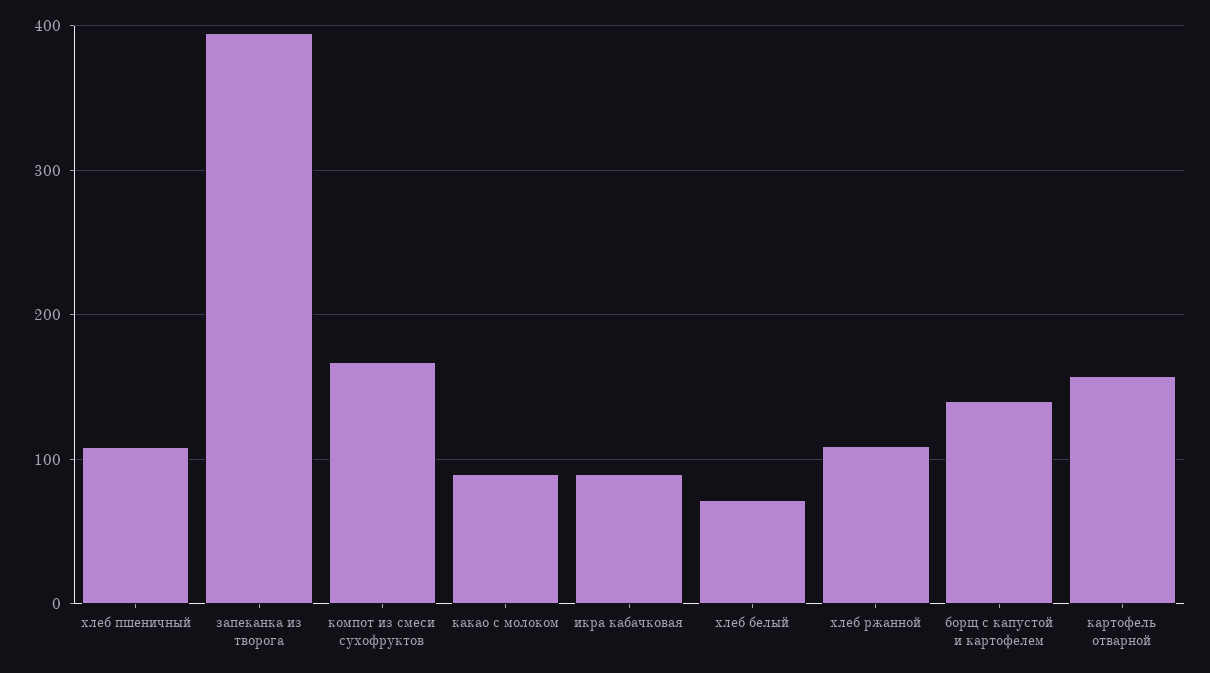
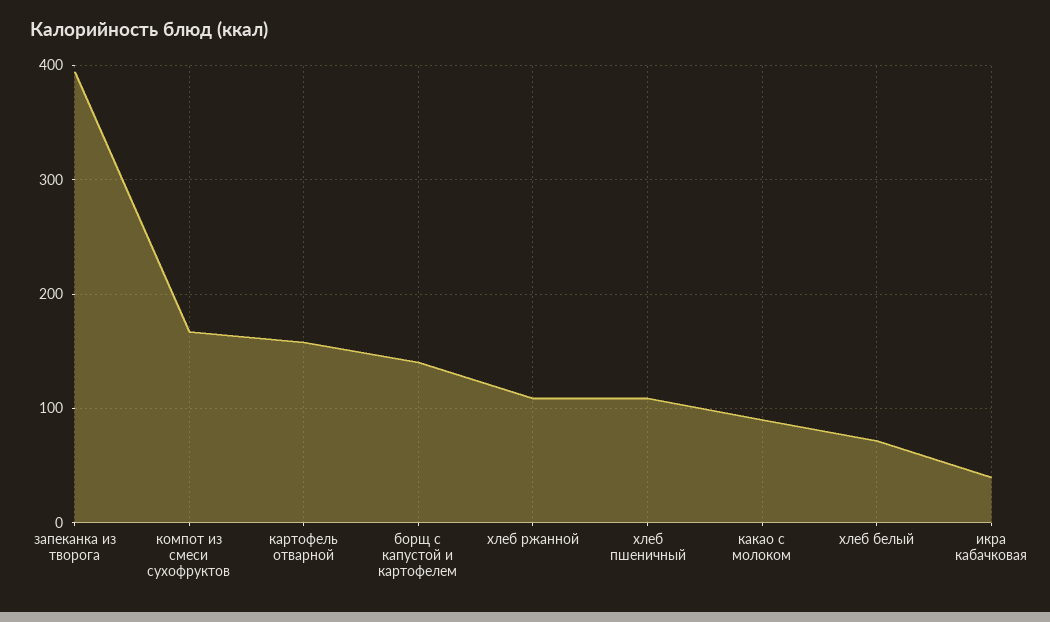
икра кабачковая: 90 -> 40

